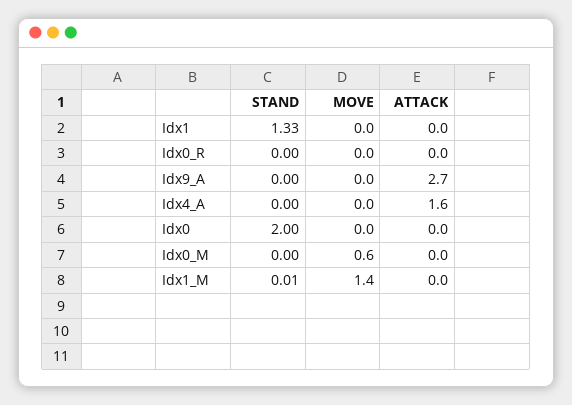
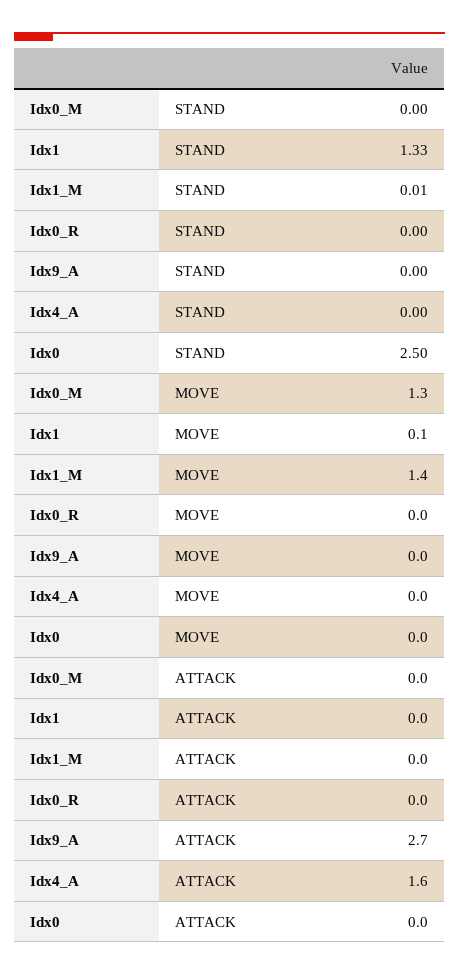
MOVE, Idx1: 0 -> 0.1
STAND, Idx0: 2 -> 2.5
MOVE, Idx0_M: 0.6 -> 1.3

